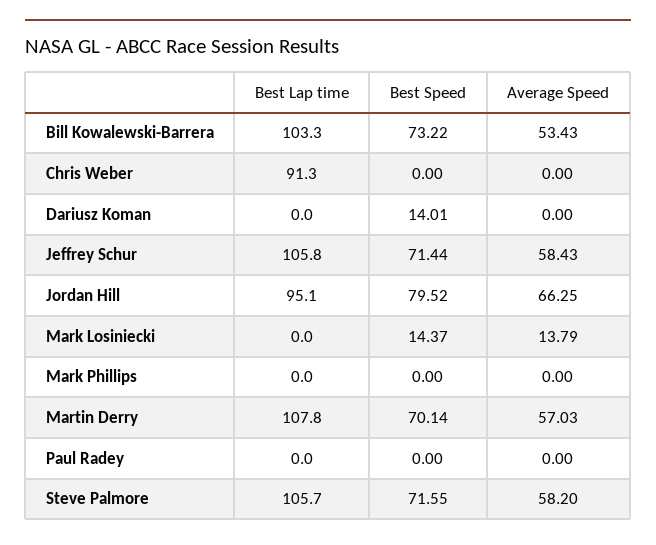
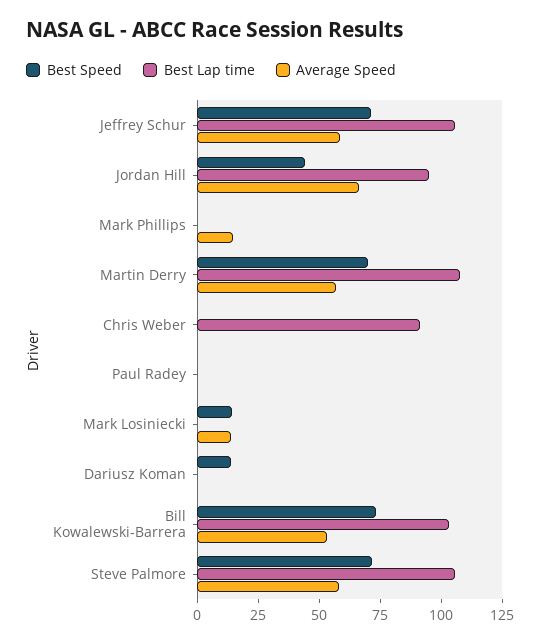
Best Speed, Jordan Hill: 79.52 -> 45
Average Speed, Mark Phillips: 0 -> 15

